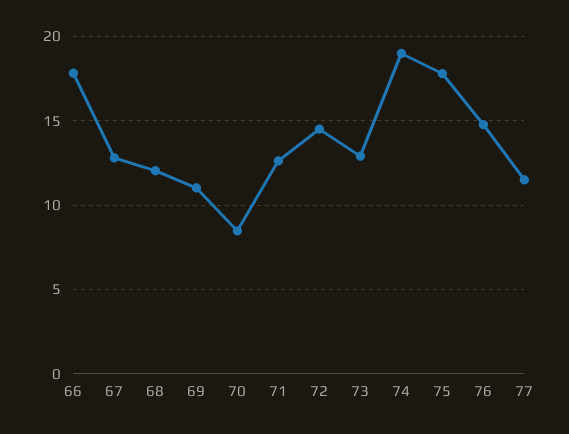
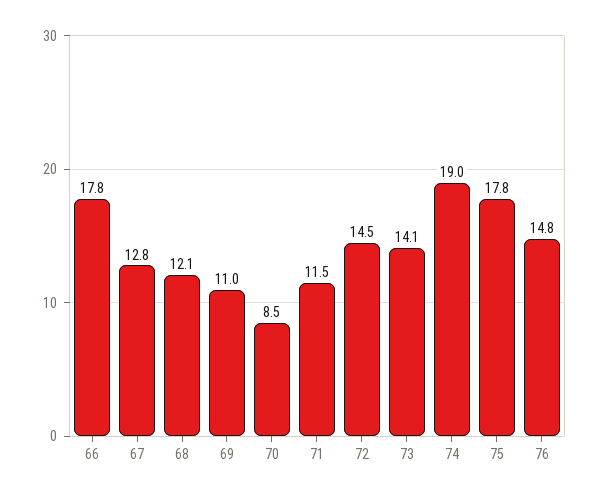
71: 12.5 -> 11.5
73: 13 -> 14.1
77: 11.5 -> none

